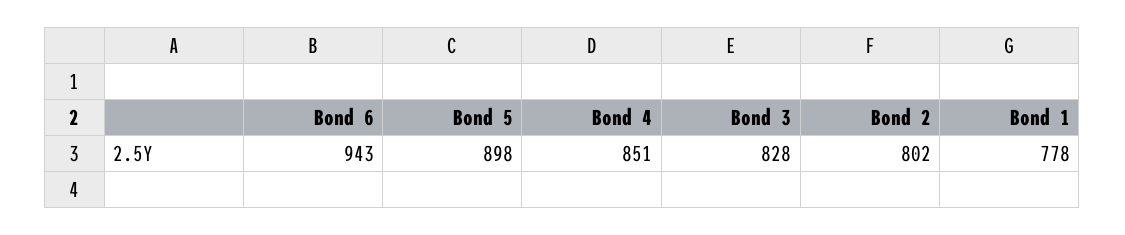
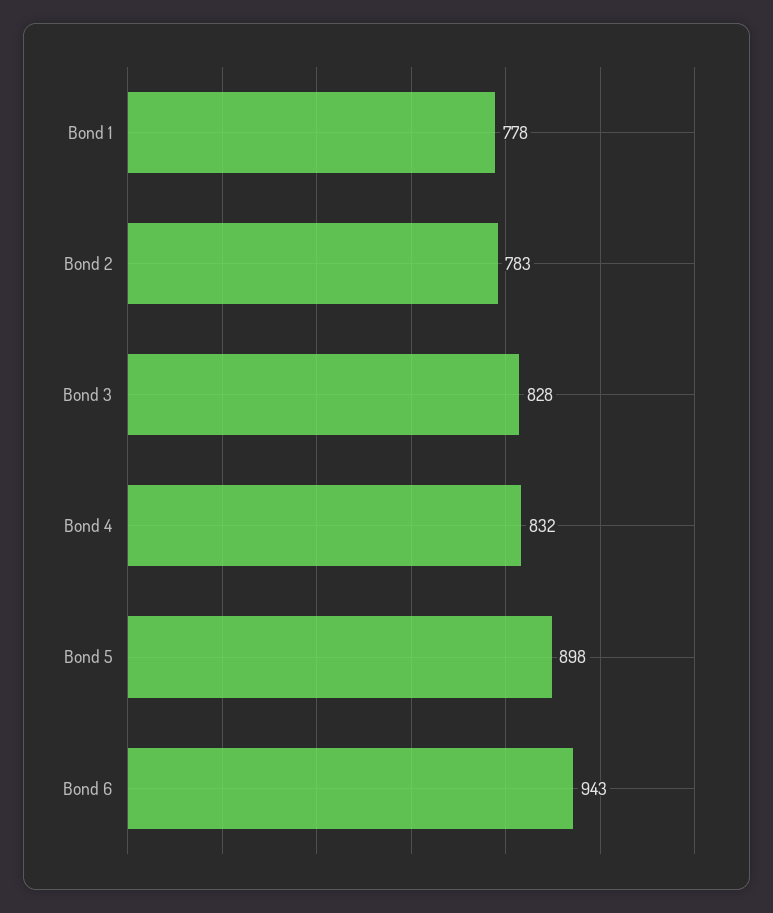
Bond 4: 851 -> 832
Bond 2: 802 -> 783

